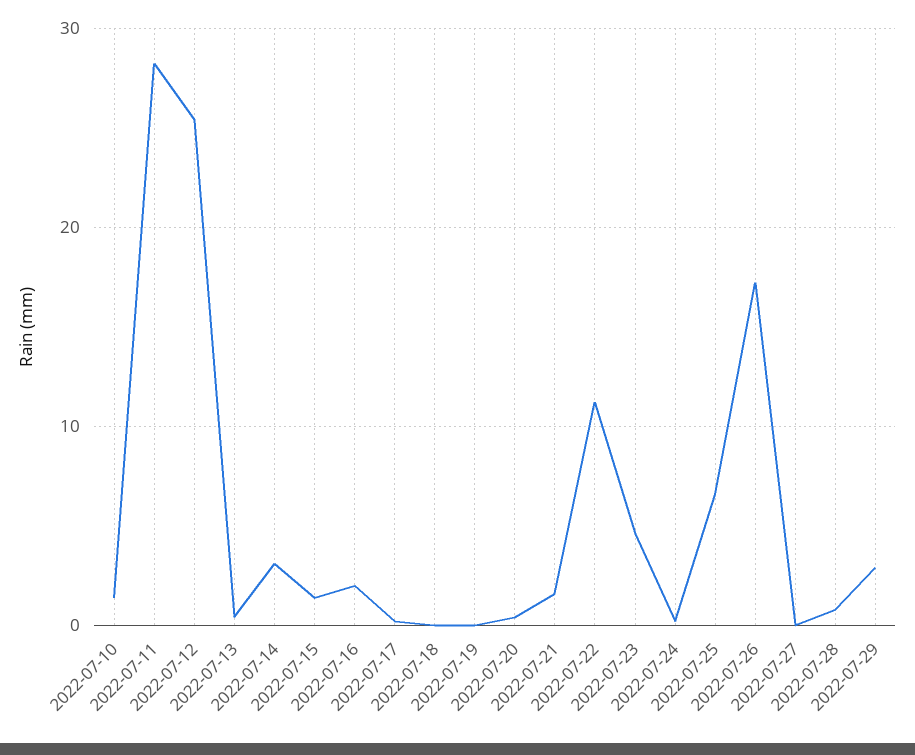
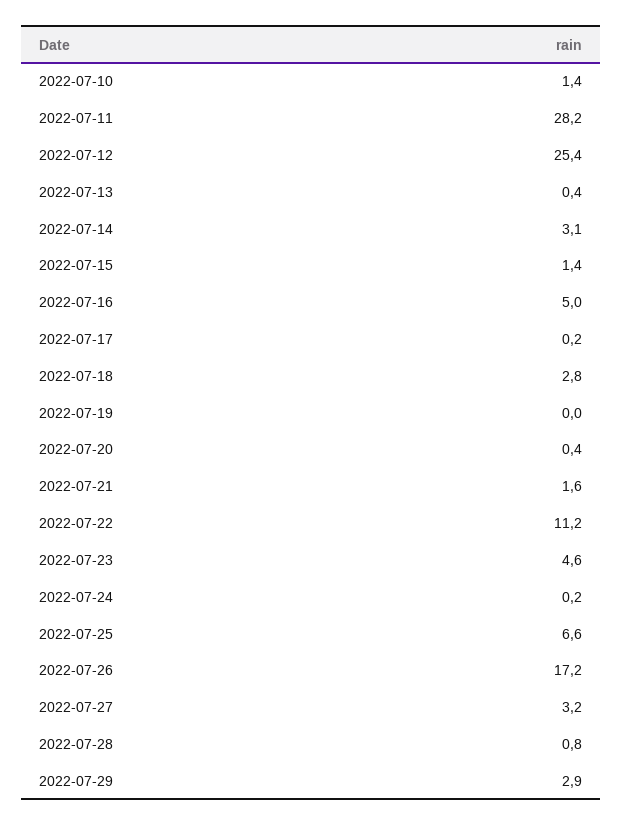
2022-07-16: 2 -> 5
2022-07-18: 0 -> 2.8
2022-07-27: 0 -> 3.2

